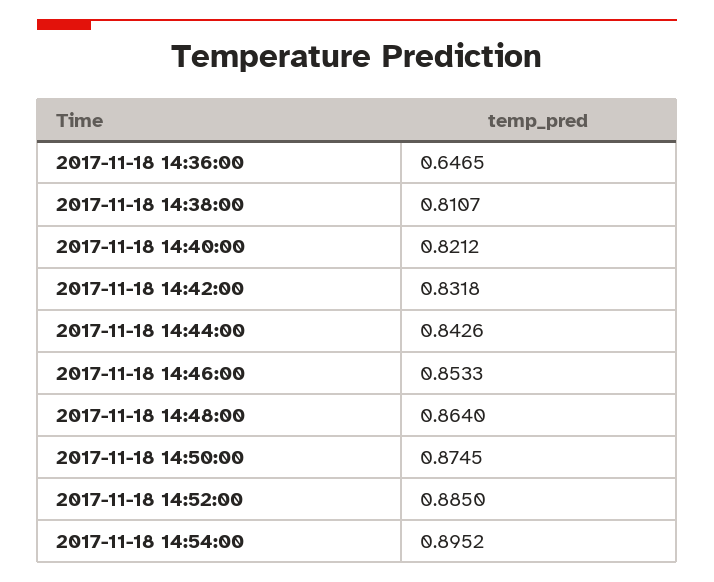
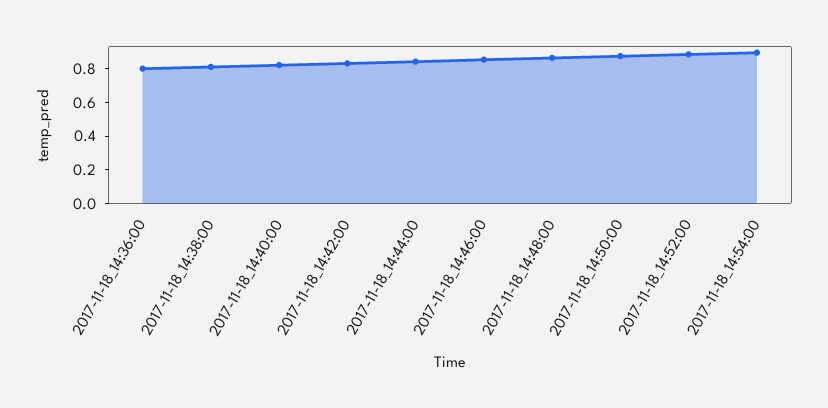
2017-11-18 14:36:00: 0.6465 -> 0.8

